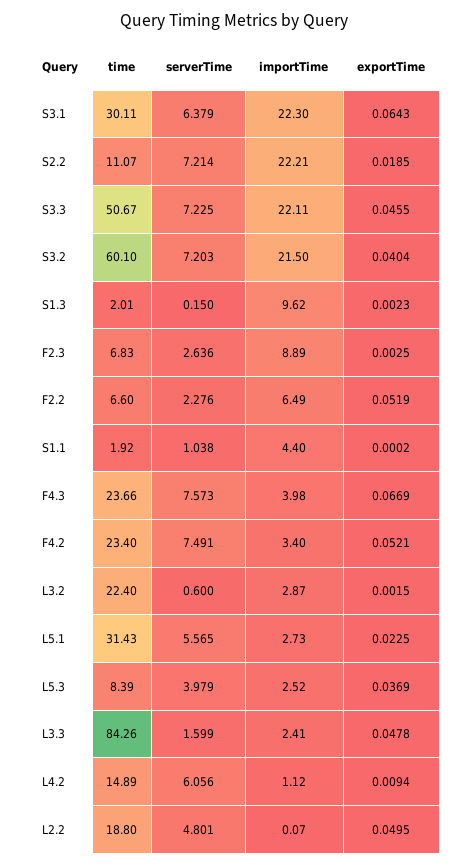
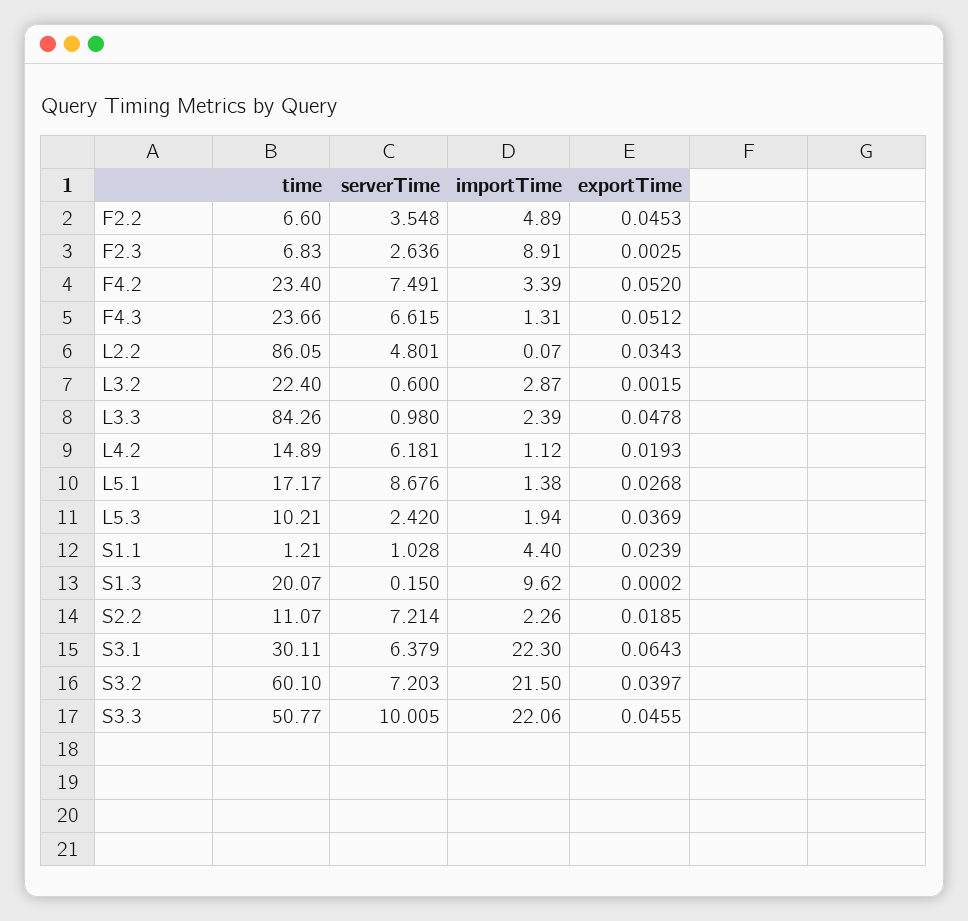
importTime, S2.2: 22.21 -> 2.26
time, S3.3: 50.67 -> 50.77
serverTime, S3.3: 7.225 -> 10.005
importTime, S3.3: 22.11 -> 22.06
exportTime, S3.2: 0.0404 -> 0.0397
time, S1.3: 2.01 -> 20.07
exportTime, S1.3: 0.0023 -> 0.0002
importTime, F2.3: 8.89 -> 8.91
serverTime, F2.2: 2.276 -> 3.548
importTime, F2.2: 6.49 -> 4.89
exportTime, F2.2: 0.0519 -> 0.0453
time, S1.1: 1.92 -> 1.21
serverTime, S1.1: 1.038 -> 1.028
exportTime, S1.1: 0.0002 -> 0.0239
serverTime, F4.3: 7.573 -> 6.615
importTime, F4.3: 3.98 -> 1.31
exportTime, F4.3: 0.0669 -> 0.0512
importTime, F4.2: 3.4 -> 3.39
exportTime, F4.2: 0.0521 -> 0.052
time, L5.1: 31.43 -> 17.17
serverTime, L5.1: 5.565 -> 8.676
importTime, L5.1: 2.73 -> 1.38
exportTime, L5.1: 0.0225 -> 0.0268
time, L5.3: 8.39 -> 10.21
serverTime, L5.3: 3.979 -> 2.42
importTime, L5.3: 2.52 -> 1.94
serverTime, L3.3: 1.599 -> 0.98
importTime, L3.3: 2.41 -> 2.39
serverTime, L4.2: 6.056 -> 6.181
exportTime, L4.2: 0.0094 -> 0.0193
time, L2.2: 18.8 -> 86.05
exportTime, L2.2: 0.0495 -> 0.0343

